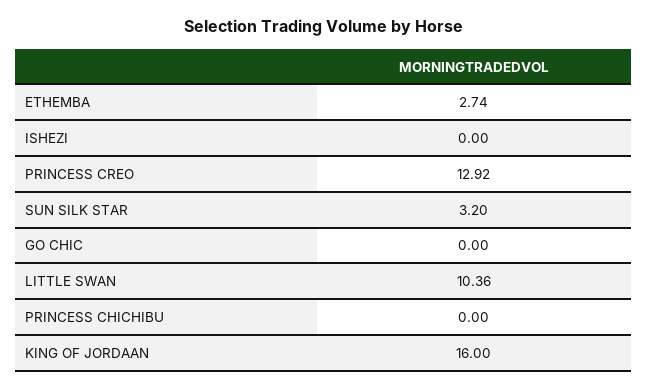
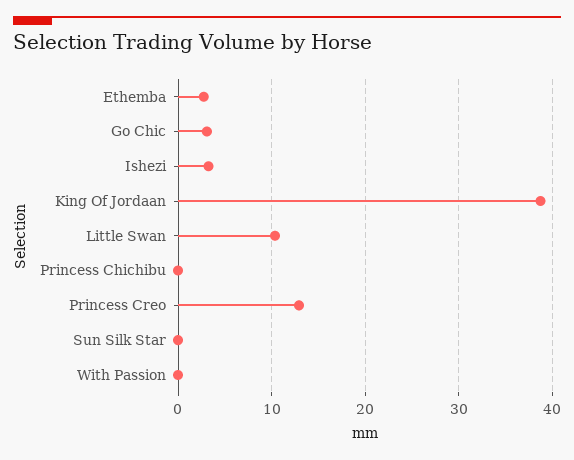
ISHEZI: 0 -> 3
SUN SILK STAR: 3.2 -> 0
GO CHIC: 0 -> 3
KING OF JORDAAN: 16 -> 39
With Passion: none -> 0

